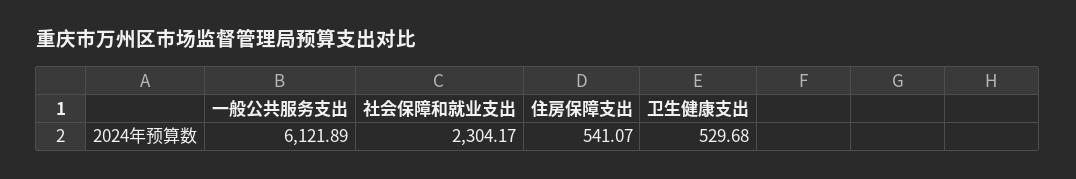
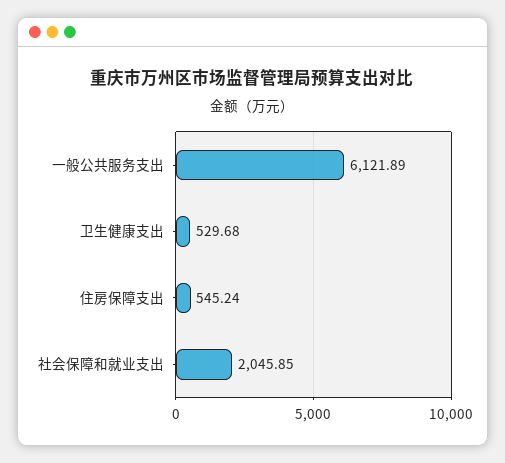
社会保障和就业支出: 2304.17 -> 2045.85
住房保障支出: 541.07 -> 545.24

